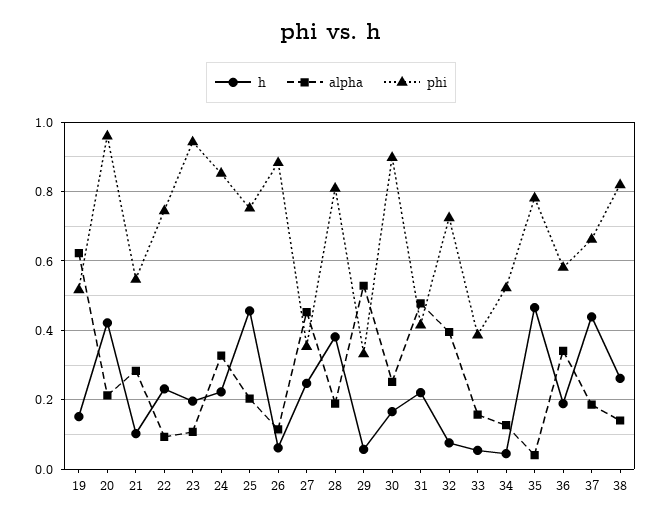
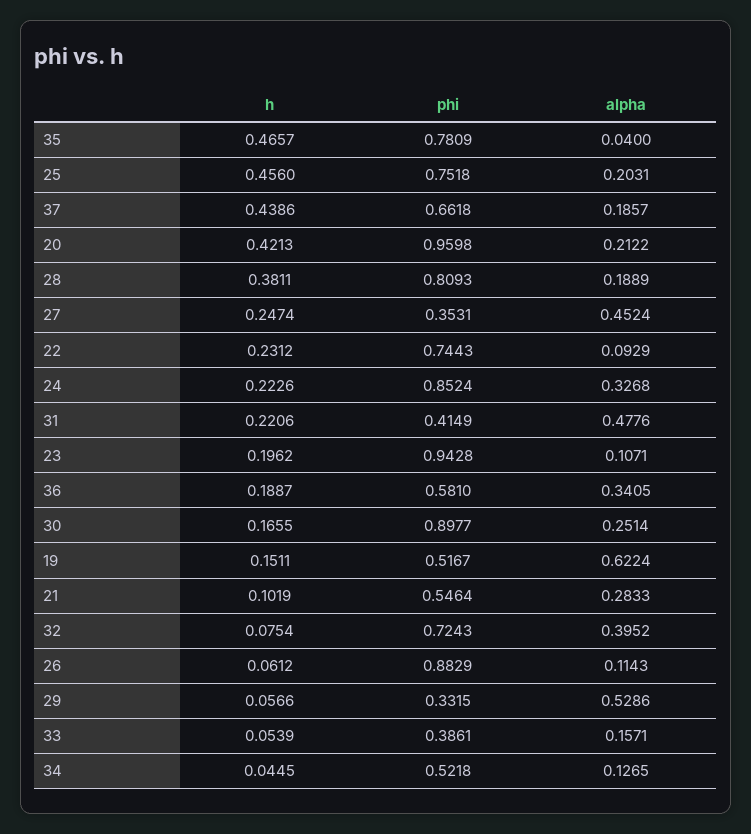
h, 38: 0.26 -> none
alpha, 38: 0.14 -> none
phi, 38: 0.82 -> none

